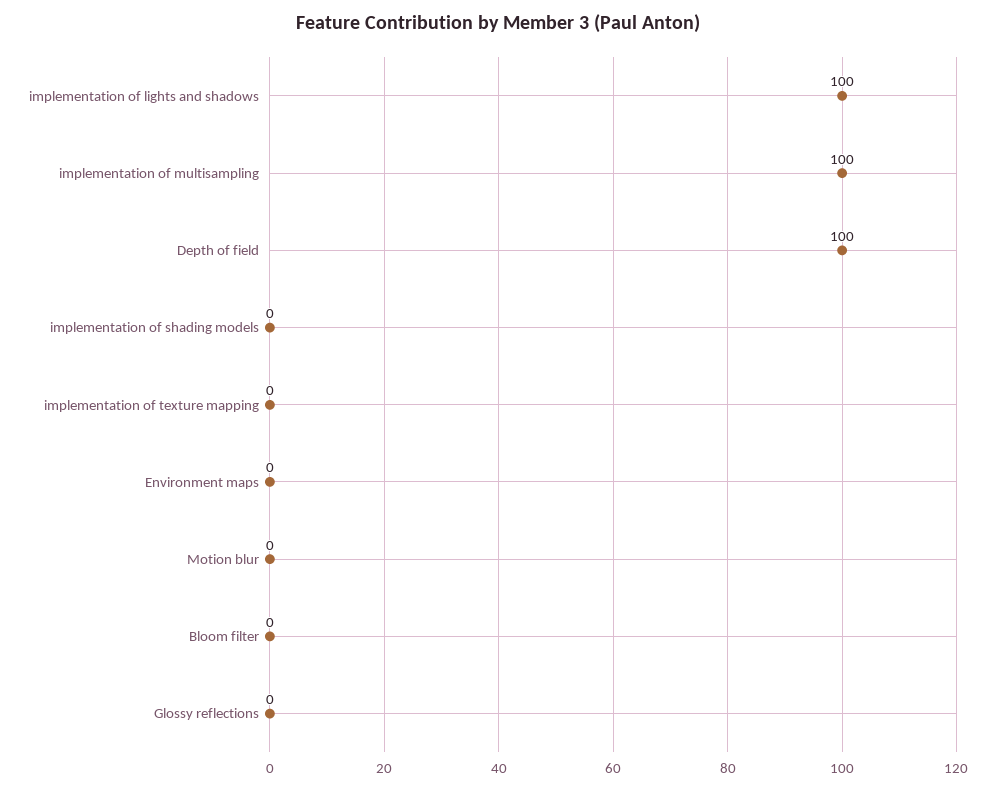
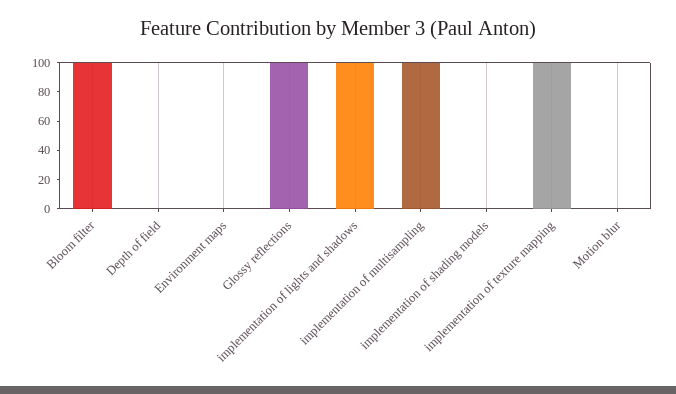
Depth of field: 100 -> 0
implementation of texture mapping: 0 -> 100
Bloom filter: 0 -> 100
Glossy reflections: 0 -> 100

